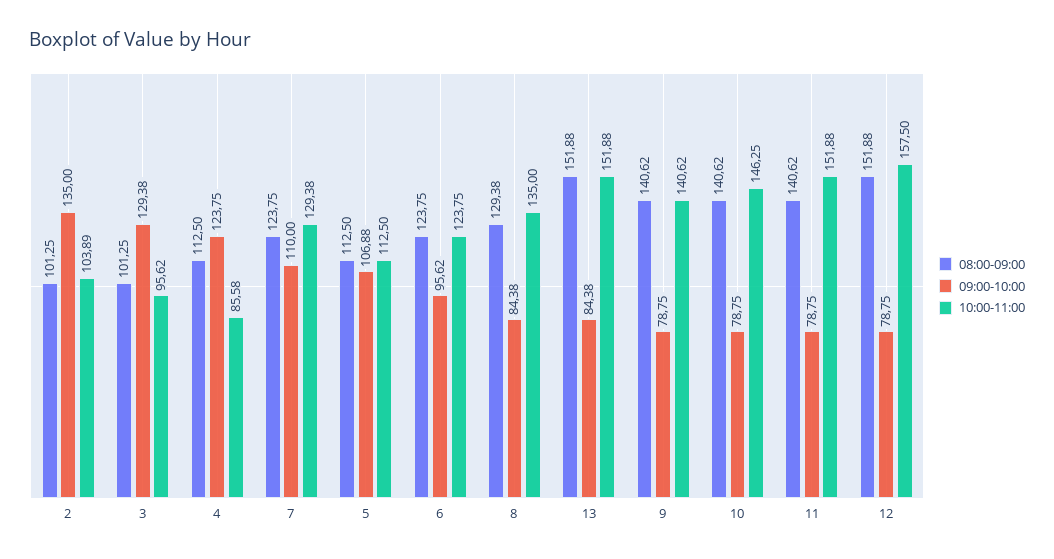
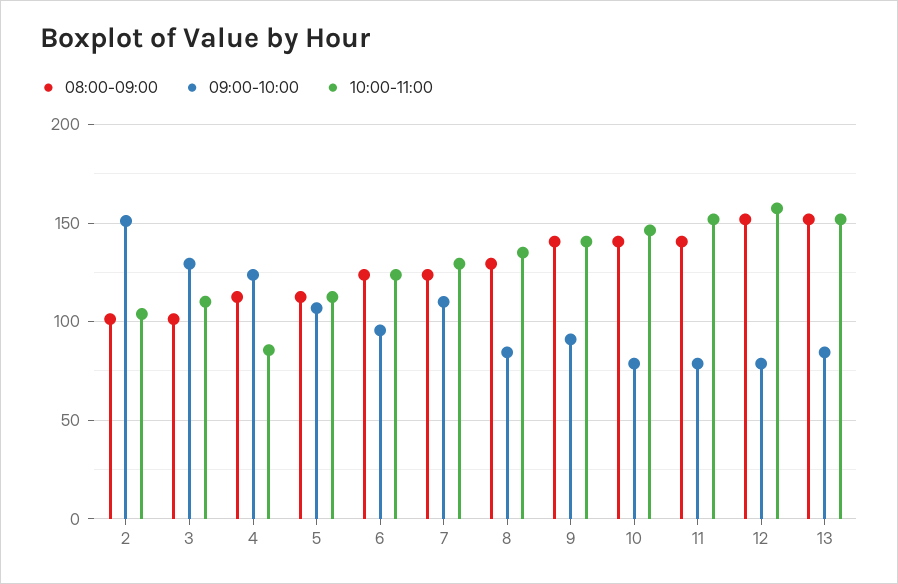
09:00-10:00, 2: 135 -> 150
10:00-11:00, 3: 95.62 -> 110
09:00-10:00, 9: 78.75 -> 90

